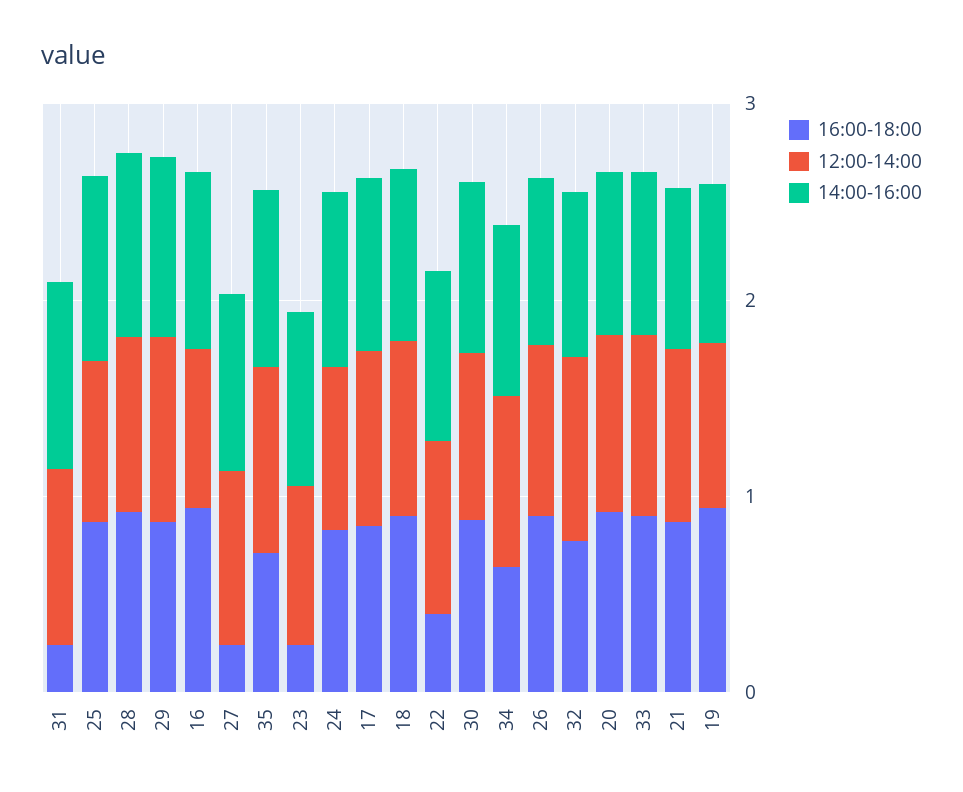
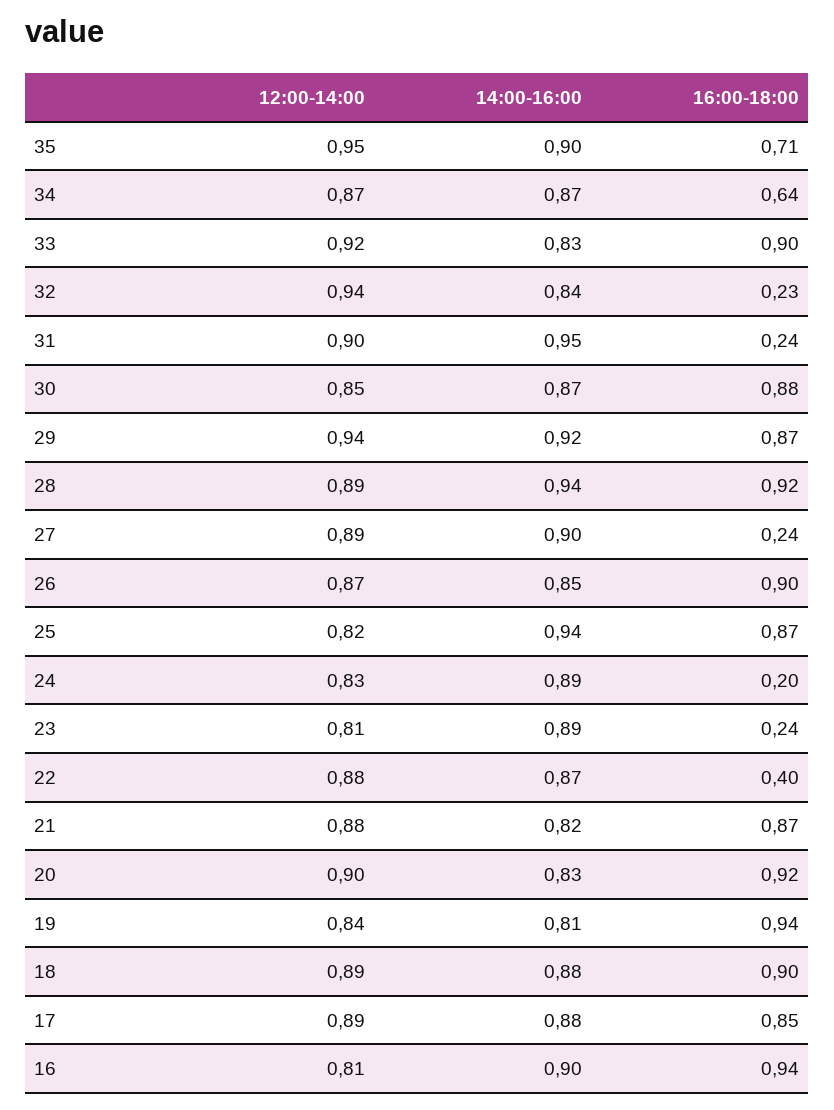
16:00-18:00, 24: 0.8 -> 0.2
16:00-18:00, 32: 0.8 -> 0.23

